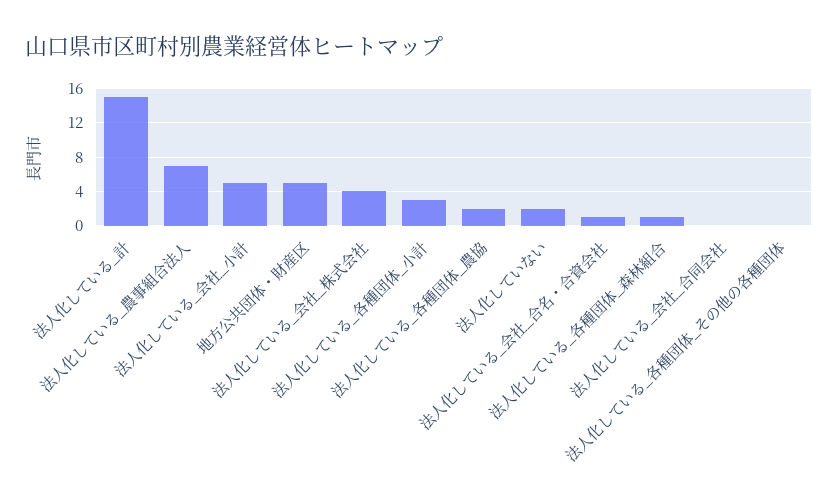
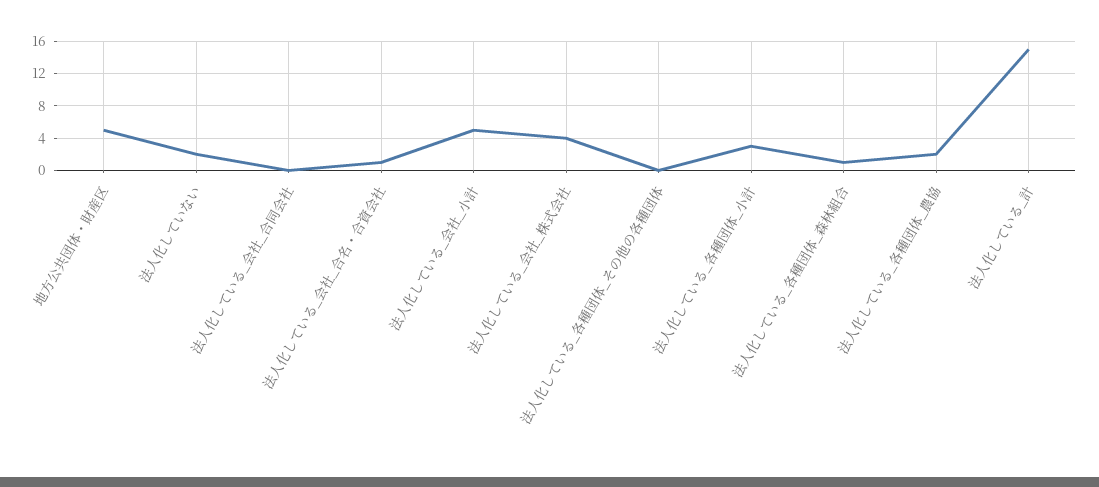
法人化している_農事組合法人: 7 -> none

